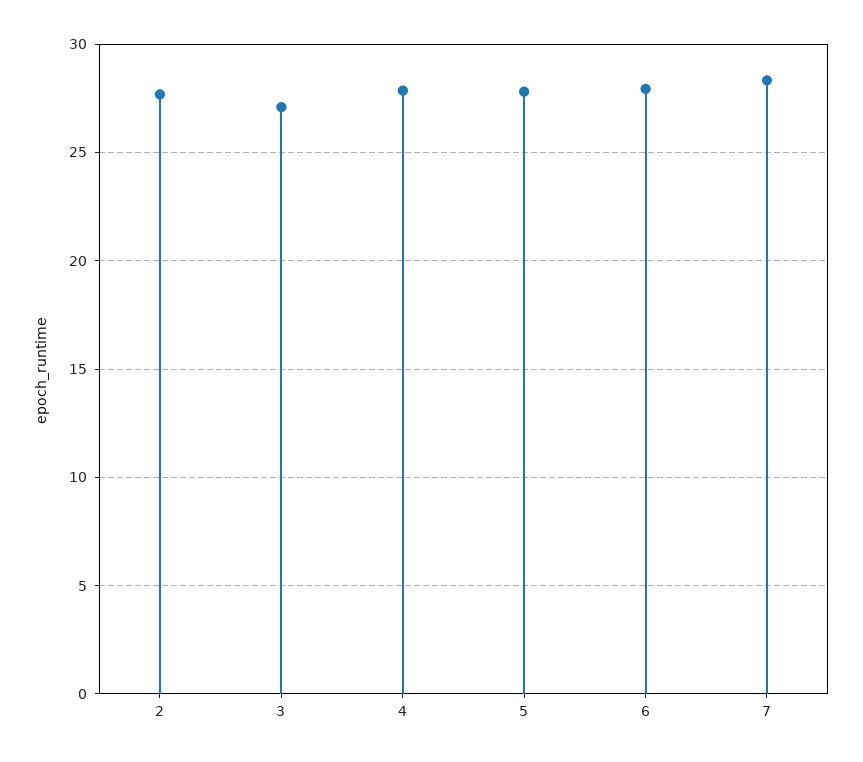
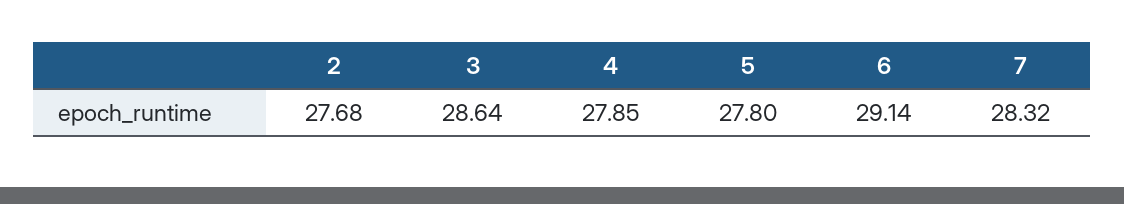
3: 27 -> 28.64
6: 28 -> 29.14

